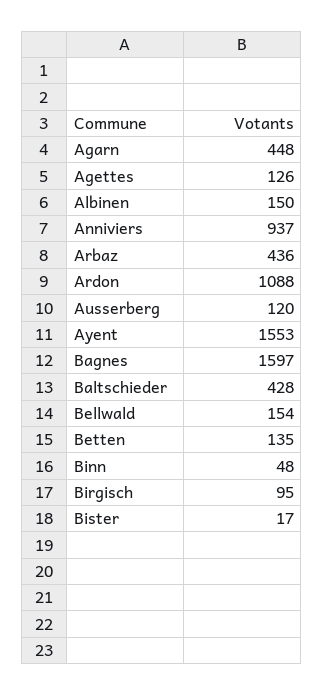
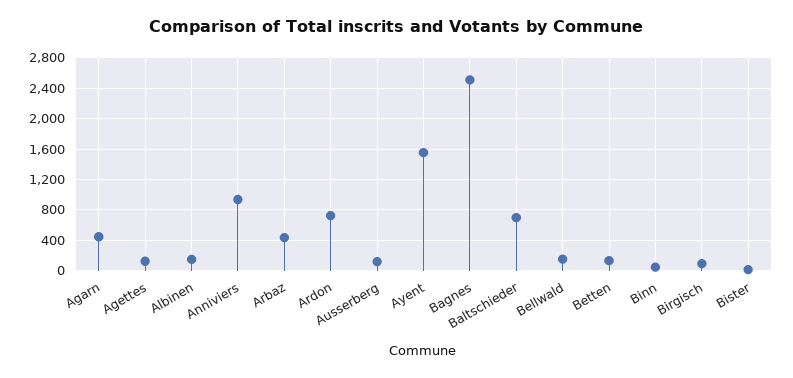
Ardon: 1088 -> 700
Bagnes: 1597 -> 2500
Baltschieder: 428 -> 700

